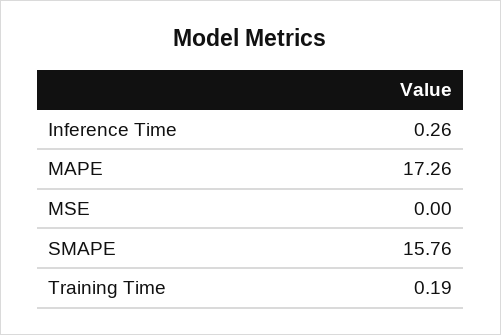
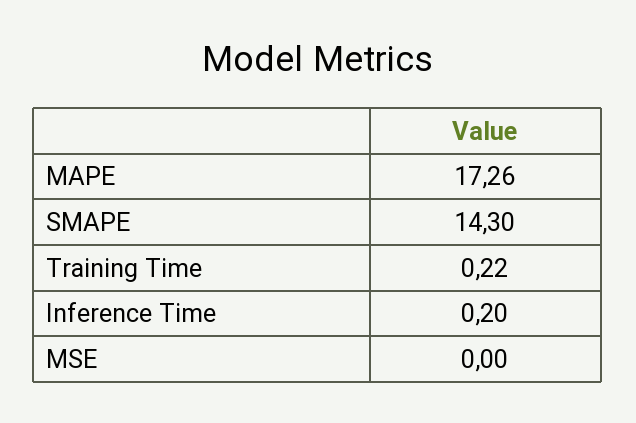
Inference Time: 0.26 -> 0.2
SMAPE: 15.76 -> 14.3
Training Time: 0.19 -> 0.22

